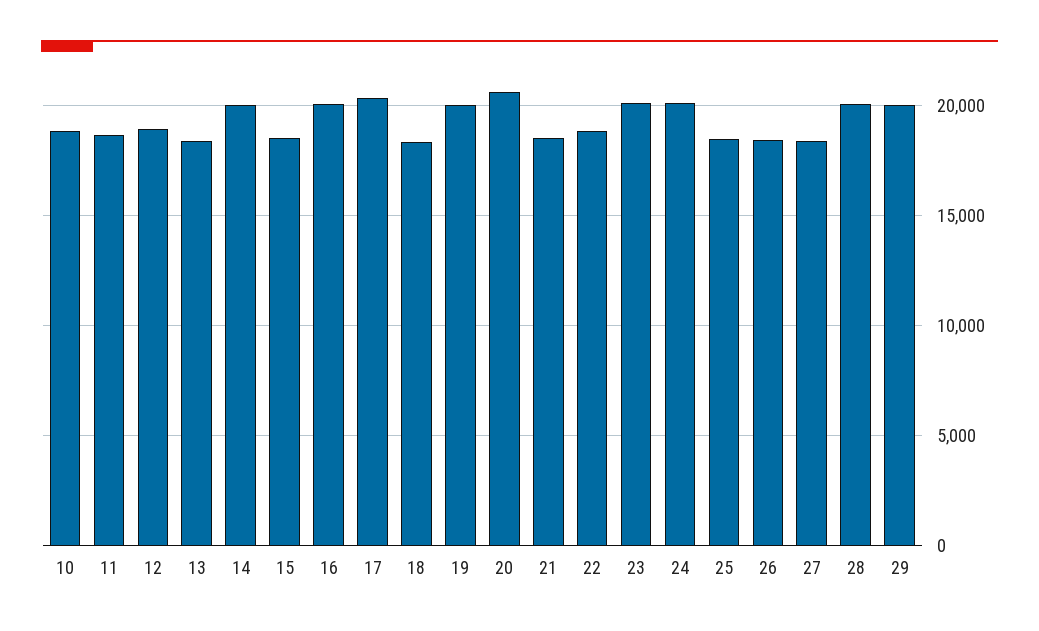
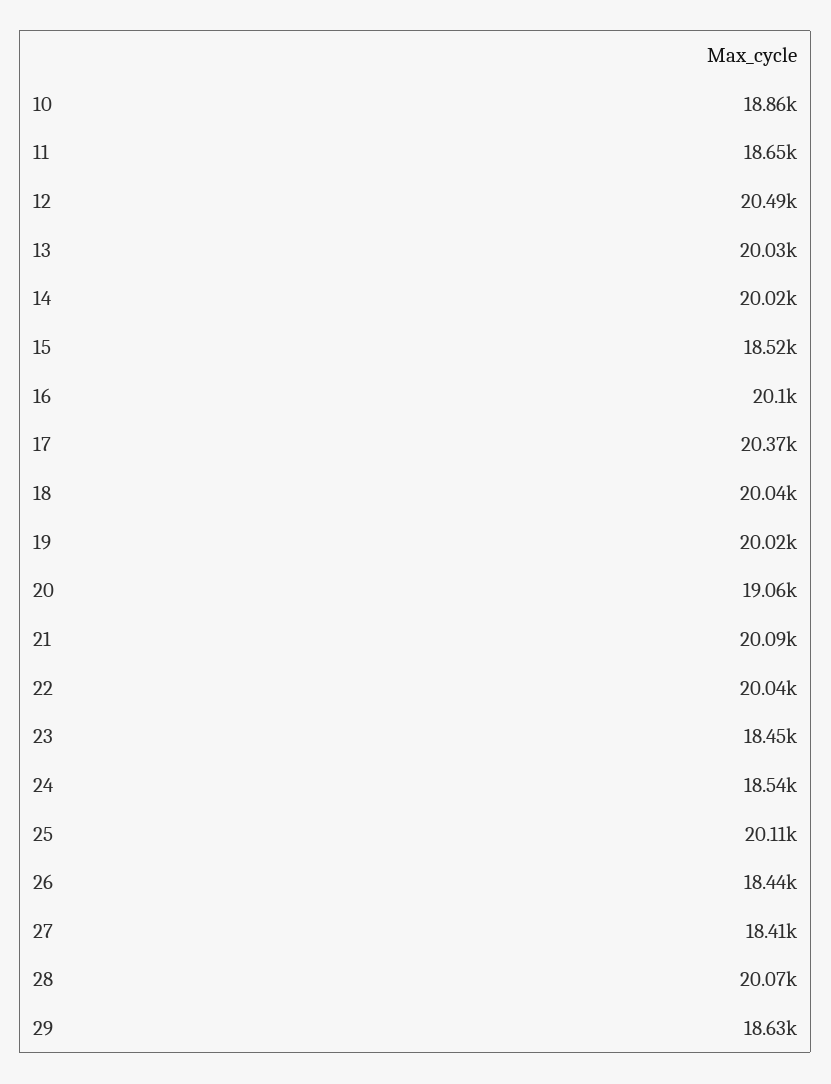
12: 19000 -> 20490
13: 18500 -> 20030
18: 18500 -> 20040
20: 20500 -> 19060
21: 18500 -> 20090
22: 19000 -> 20040
23: 20000 -> 18450
24: 20000 -> 18540
25: 18500 -> 20110
29: 20000 -> 18630

